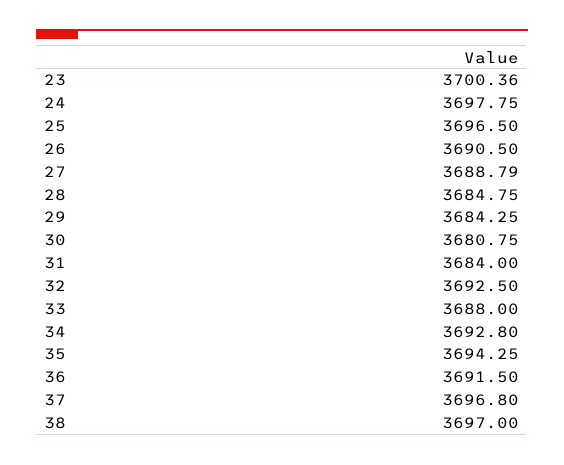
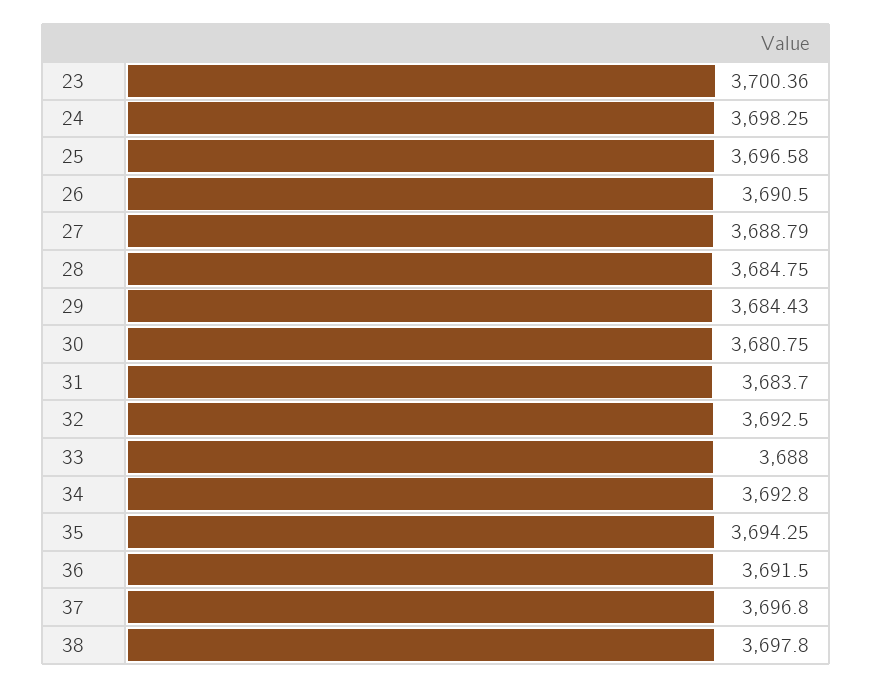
24: 3697.75 -> 3698.25
25: 3696.5 -> 3696.58
29: 3684.25 -> 3684.43
31: 3684 -> 3683.7
38: 3697 -> 3697.8

